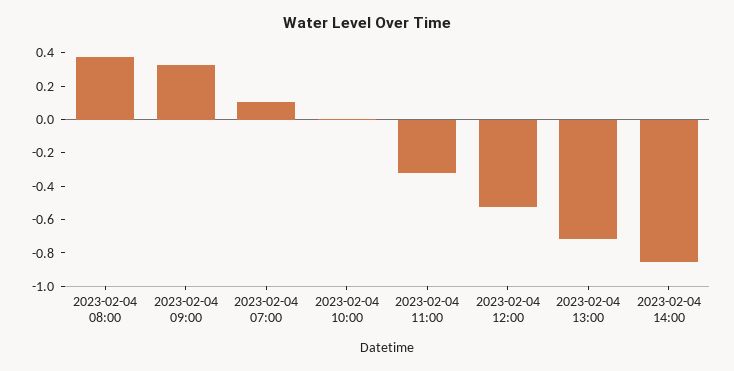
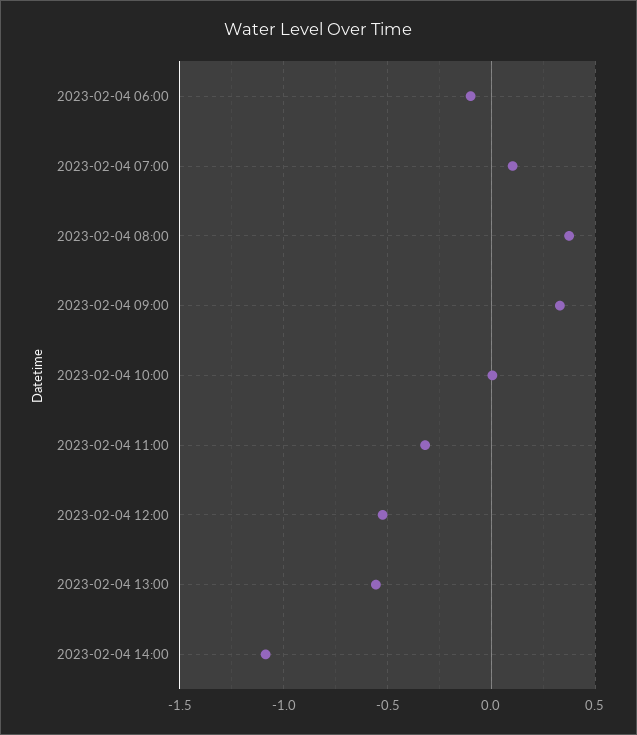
2023-02-04 13:00: -0.7 -> -0.55
2023-02-04 14:00: -0.85 -> -1.1
2023-02-04 06:00: none -> -0.1

